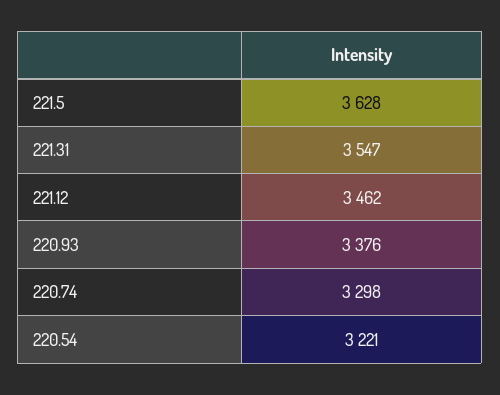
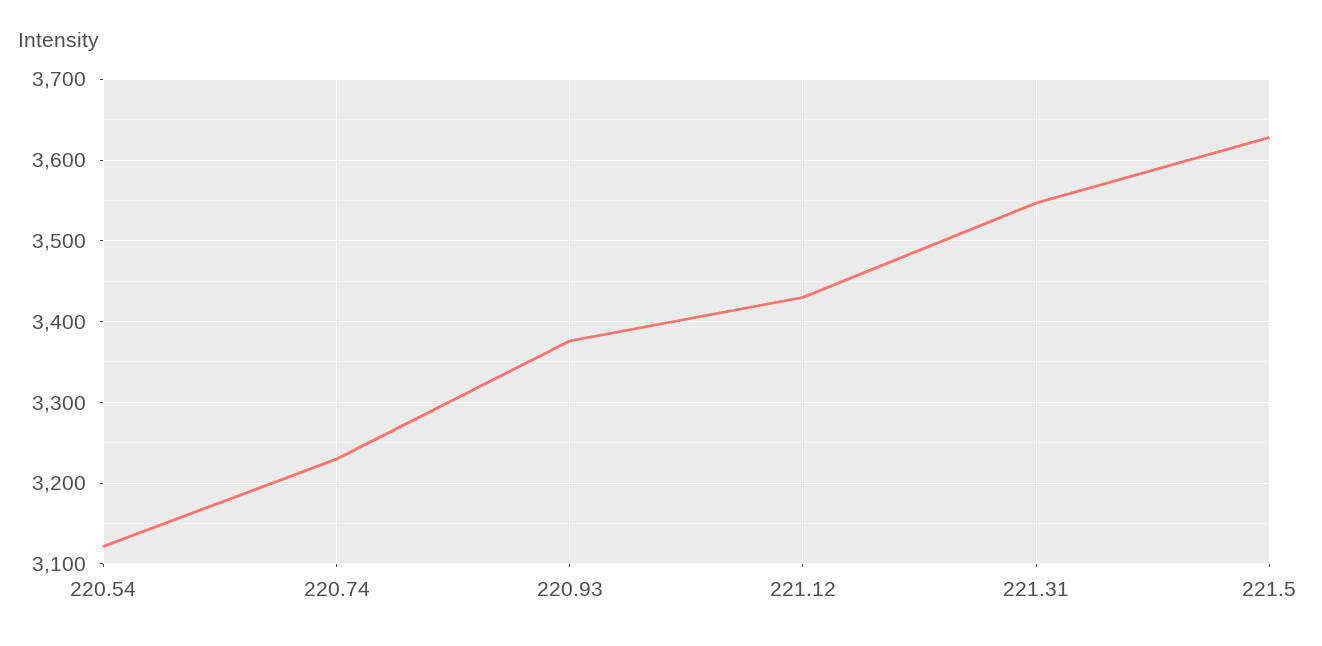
221.12: 3462 -> 3430
220.74: 3298 -> 3230
220.54: 3221 -> 3120

